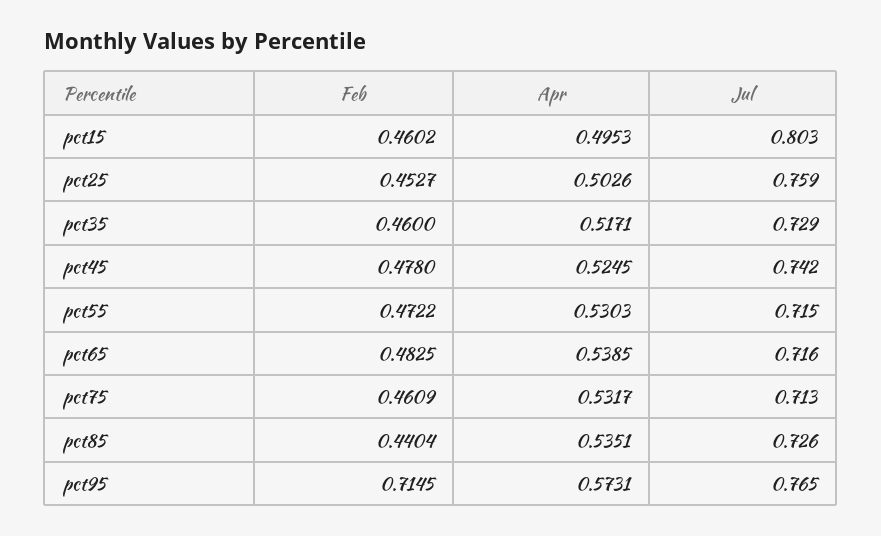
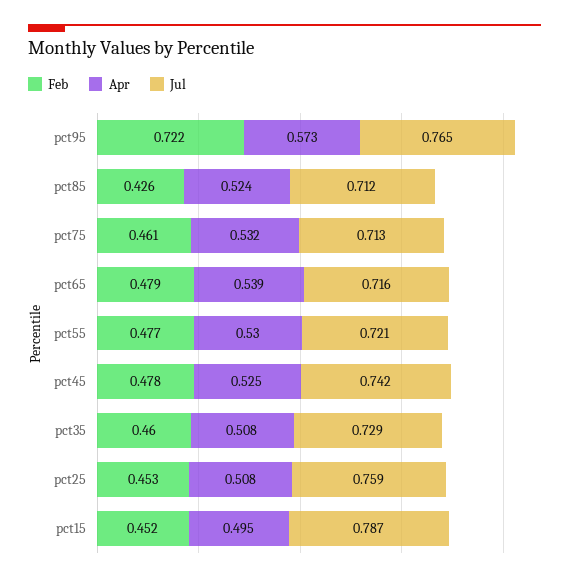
Feb, pct15: 0.4602 -> 0.452
Jul, pct15: 0.803 -> 0.787
Apr, pct25: 0.5026 -> 0.508
Apr, pct35: 0.5171 -> 0.508
Feb, pct55: 0.4722 -> 0.477
Jul, pct55: 0.715 -> 0.721
Feb, pct65: 0.4825 -> 0.479
Feb, pct85: 0.4404 -> 0.426
Apr, pct85: 0.5351 -> 0.524
Jul, pct85: 0.726 -> 0.712
Feb, pct95: 0.7145 -> 0.722

